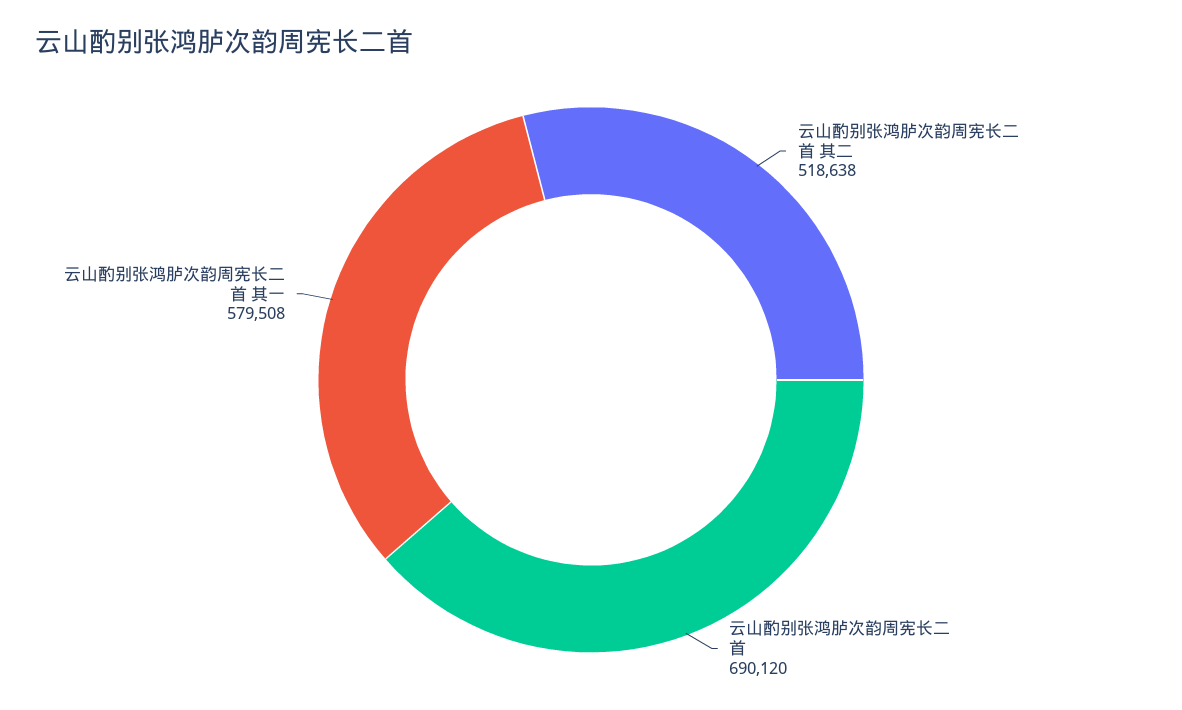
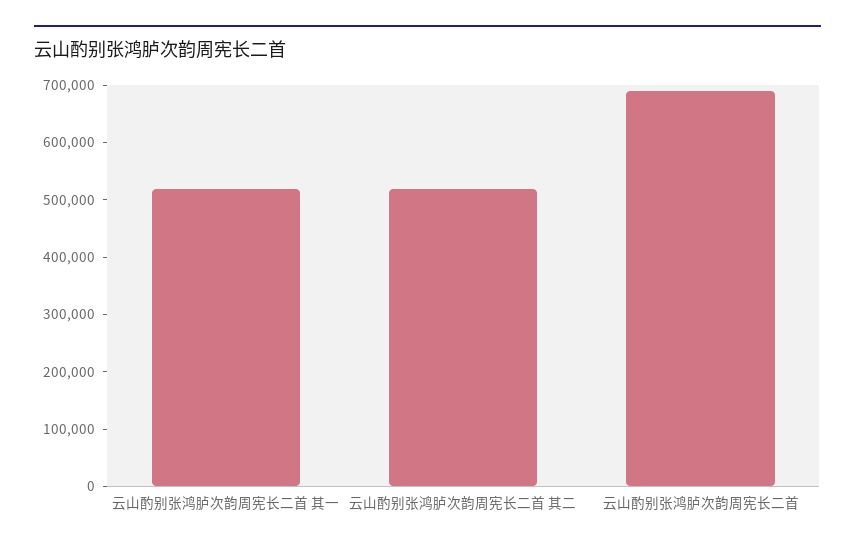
云山酌别张鸿胪次韵周宪长二首 其一: 579508 -> 520000

